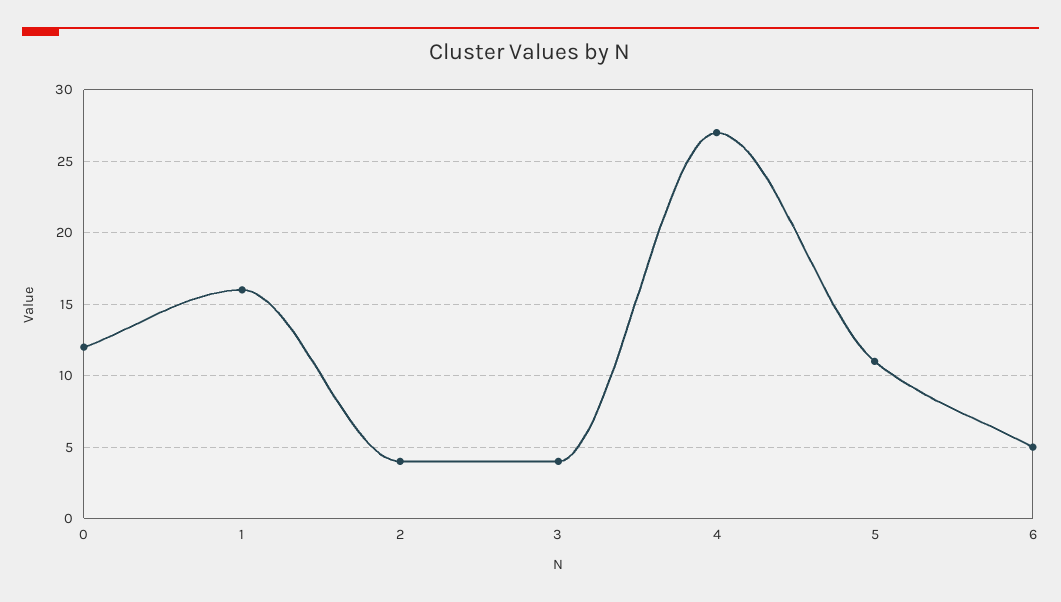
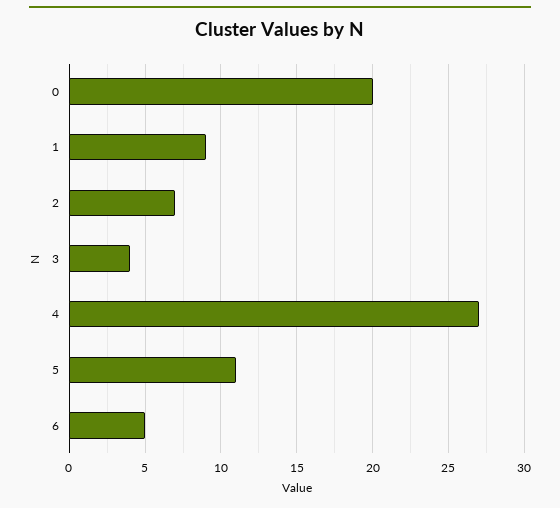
0: 12 -> 20
1: 16 -> 9
2: 4 -> 7

